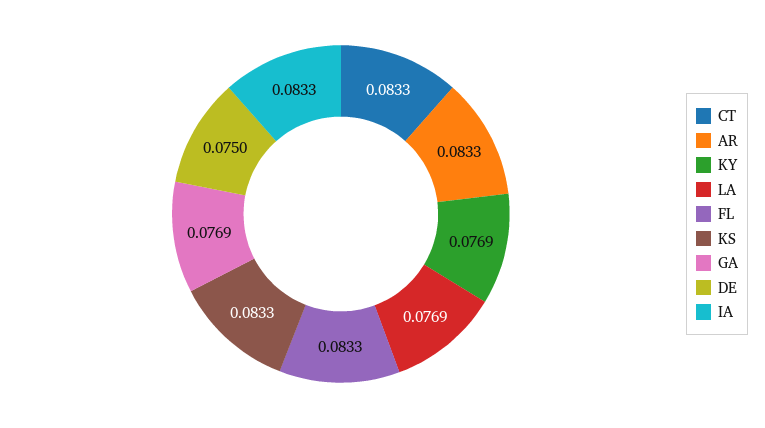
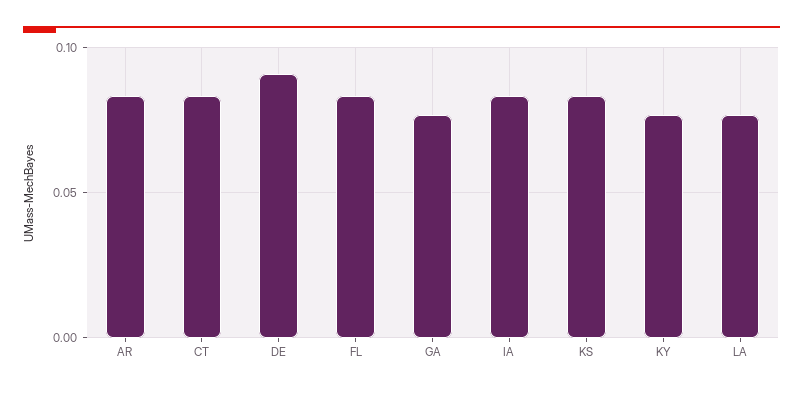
DE: 0.075 -> 0.09

